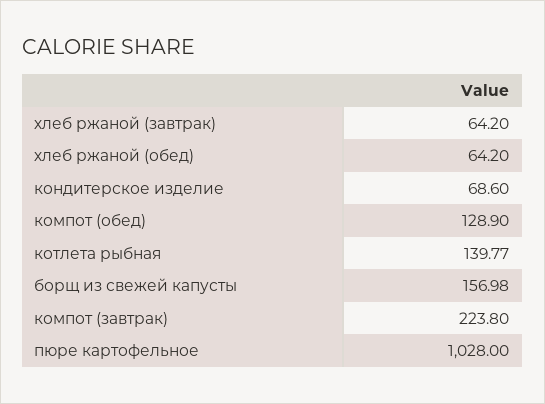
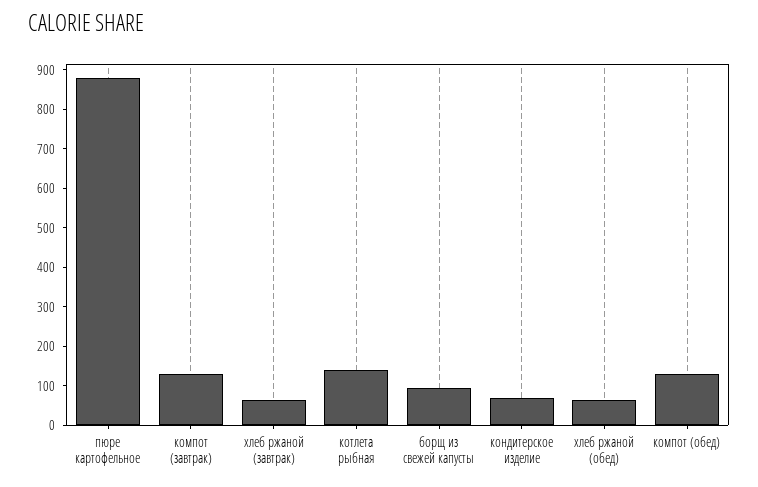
борщ из свежей капусты: 156.98 -> 100
компот (завтрак): 223.8 -> 125
пюре картофельное: 1028 -> 875

